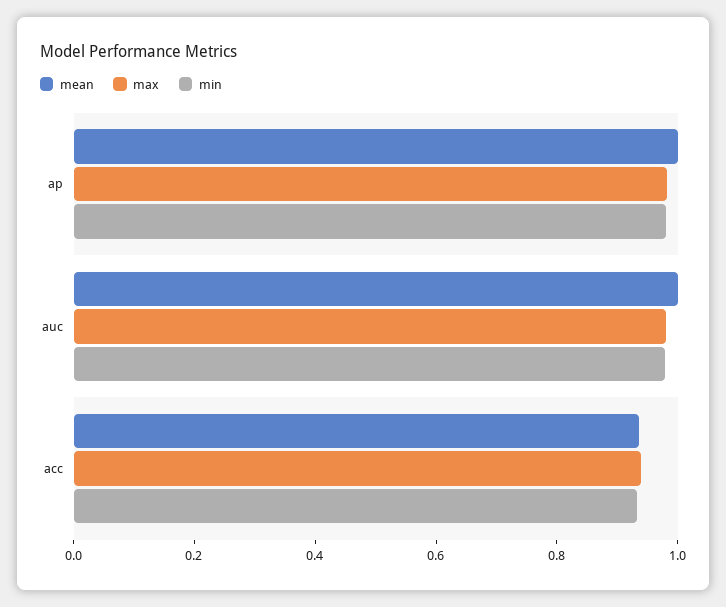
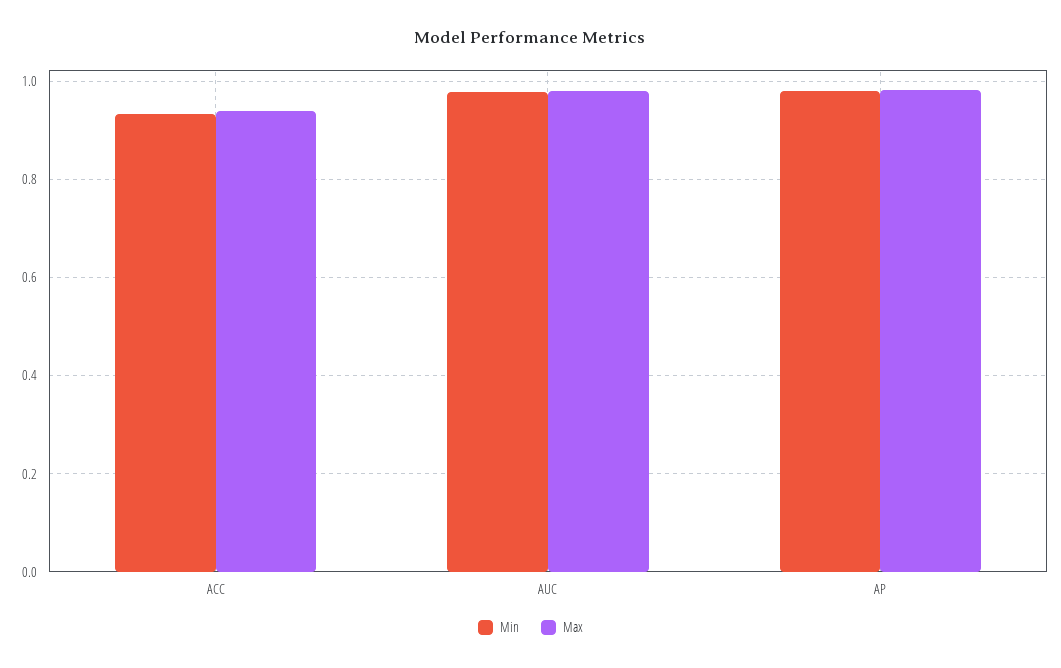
mean, ap: 1 -> none
mean, auc: 1 -> none
mean, acc: 0.95 -> none

